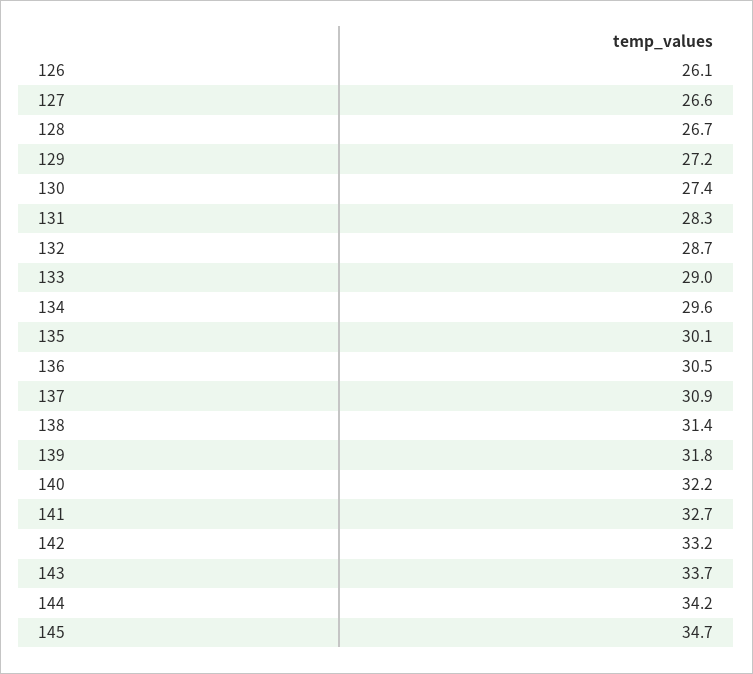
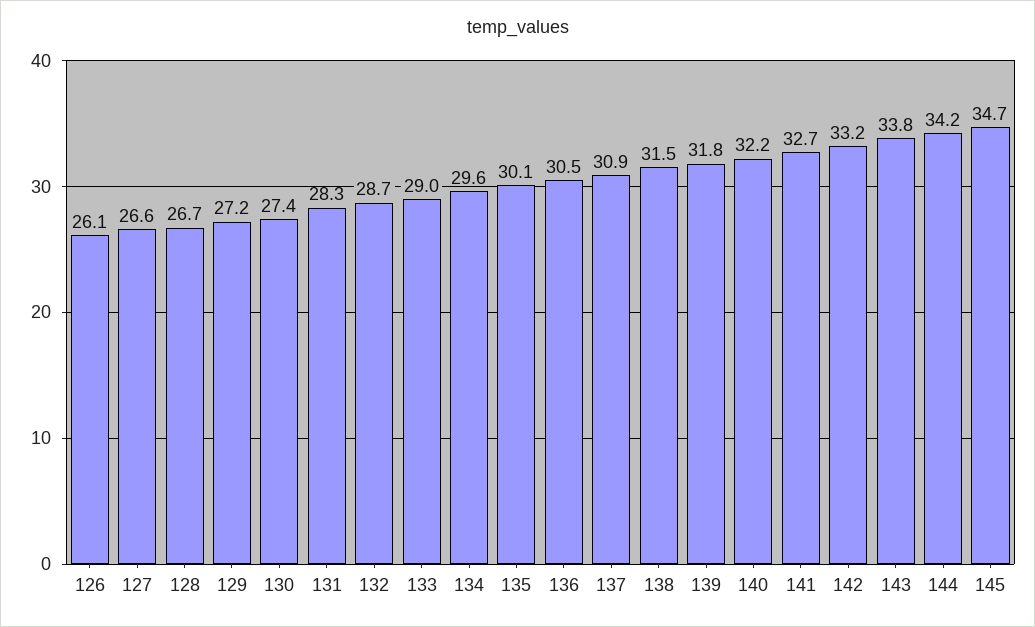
138: 31.4 -> 31.5
143: 33.7 -> 33.8

